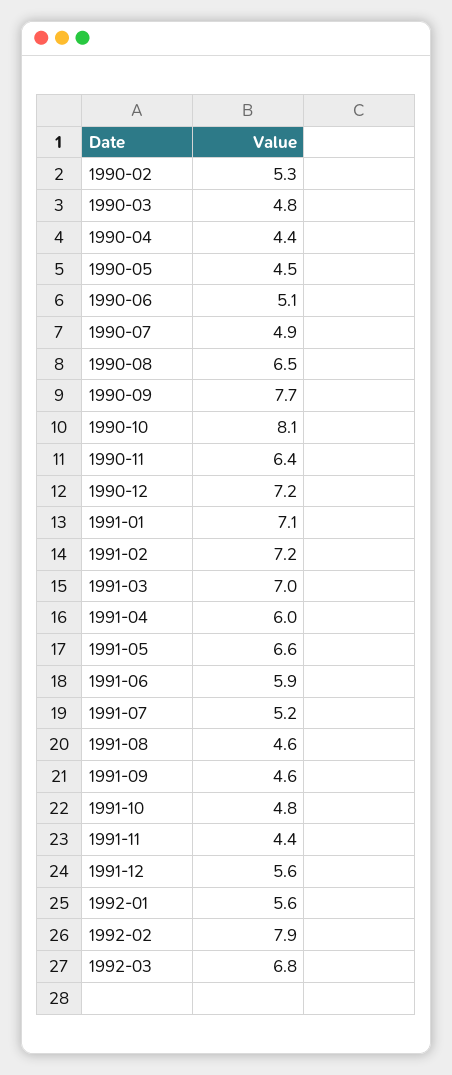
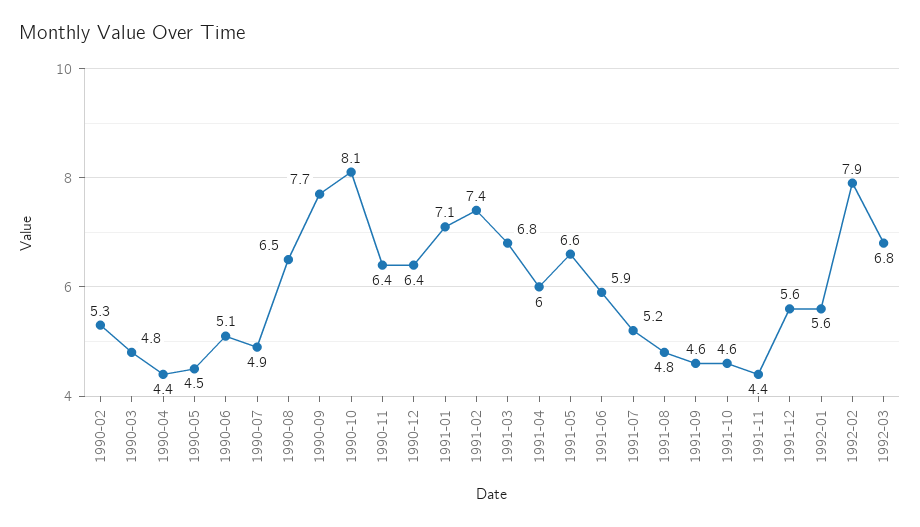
1990-12: 7.2 -> 6.4
1991-02: 7.2 -> 7.4
1991-03: 7 -> 6.8
1991-08: 4.6 -> 4.8
1991-10: 4.8 -> 4.6

